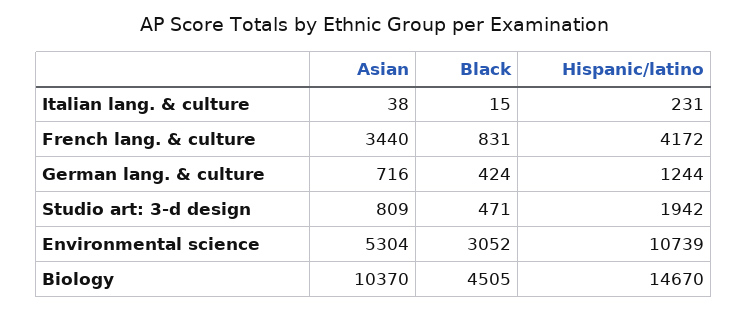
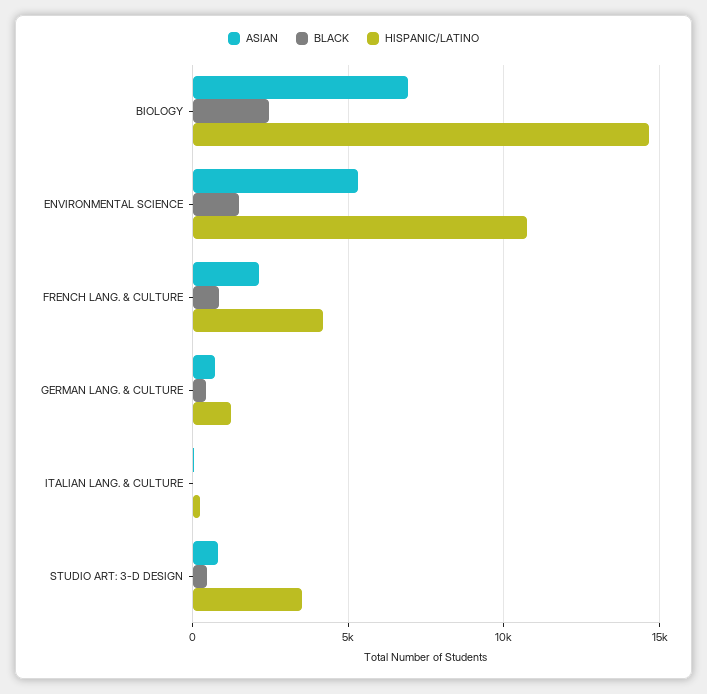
Asian, French lang. & culture: 3440 -> 2000
Hispanic/latino, Studio art: 3-d design: 1942 -> 3500
Black, Environmental science: 3052 -> 1500
Asian, Biology: 10370 -> 7000
Black, Biology: 4505 -> 2500

